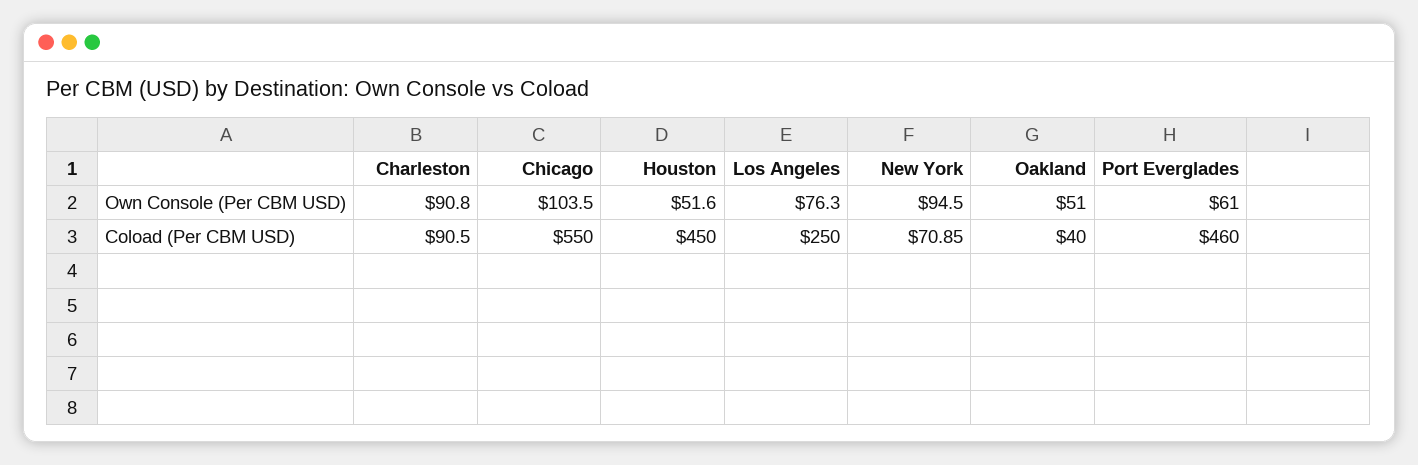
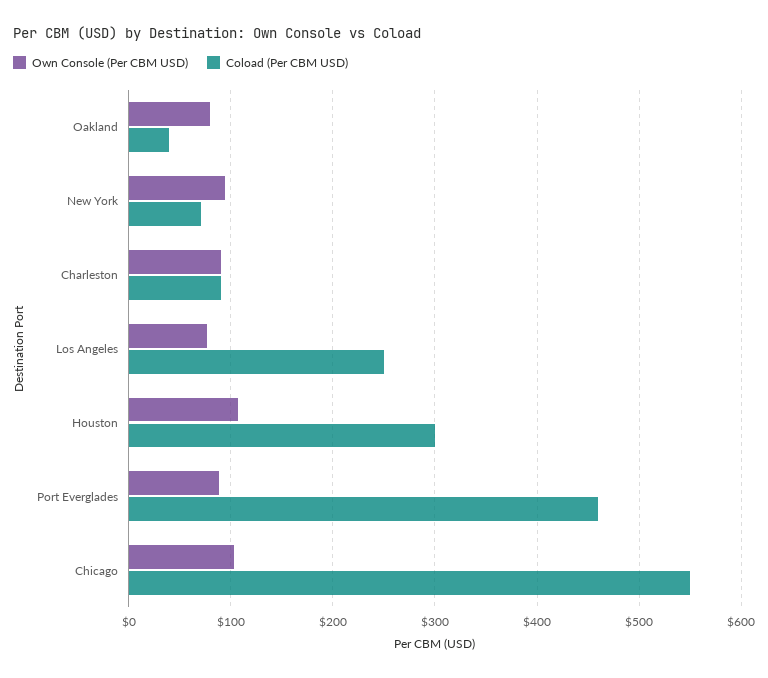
Own Console (Per CBM USD), Houston: 51.6 -> 110
Own Console (Per CBM USD), Oakland: 51 -> 80
Own Console (Per CBM USD), Port Everglades: 61 -> 90
Coload (Per CBM USD), Houston: 450 -> 300

